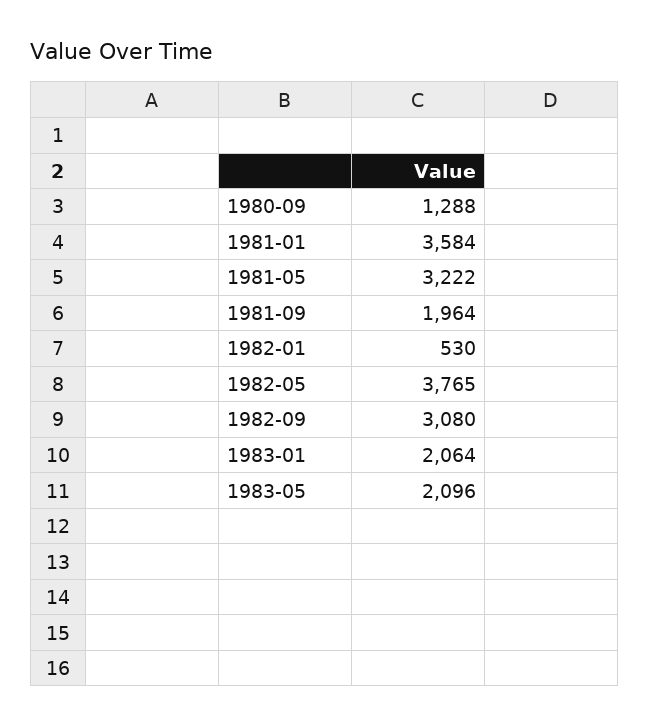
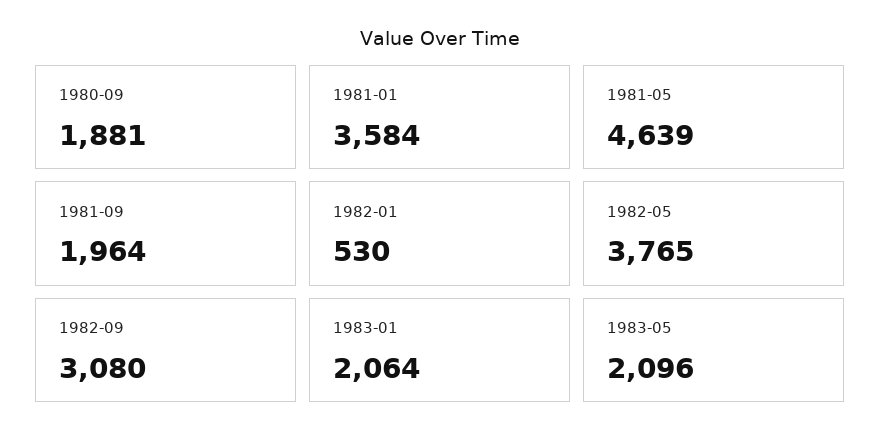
1980-09: 1288 -> 1881
1981-05: 3222 -> 4639

